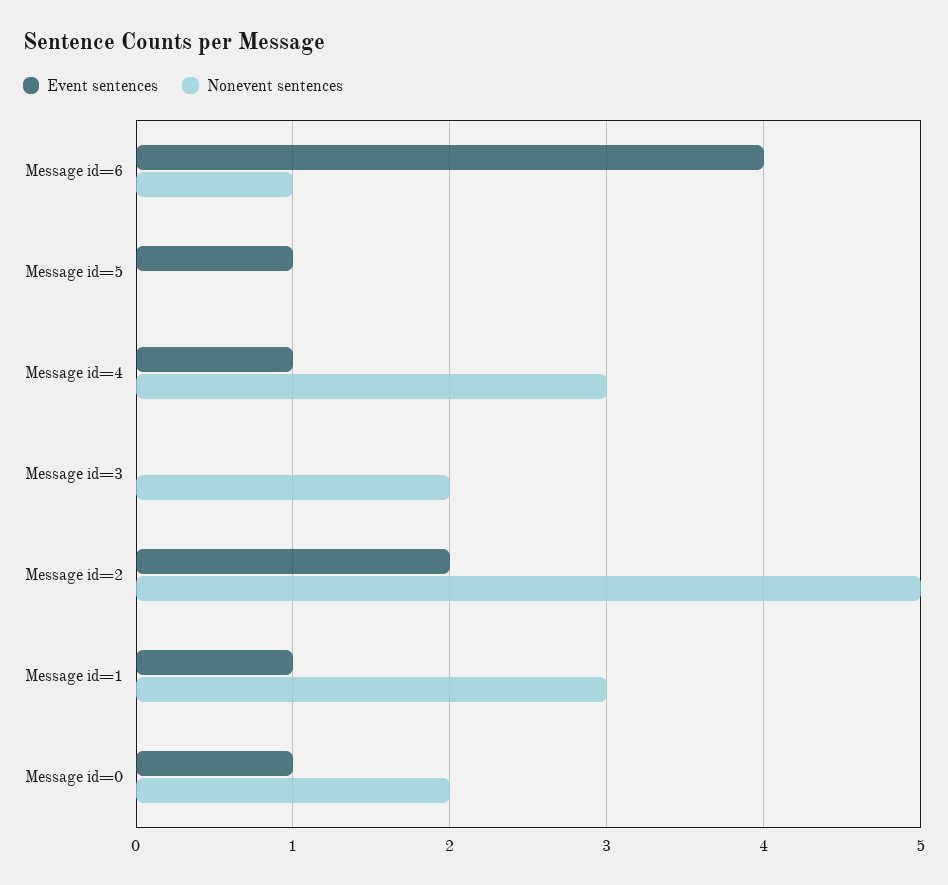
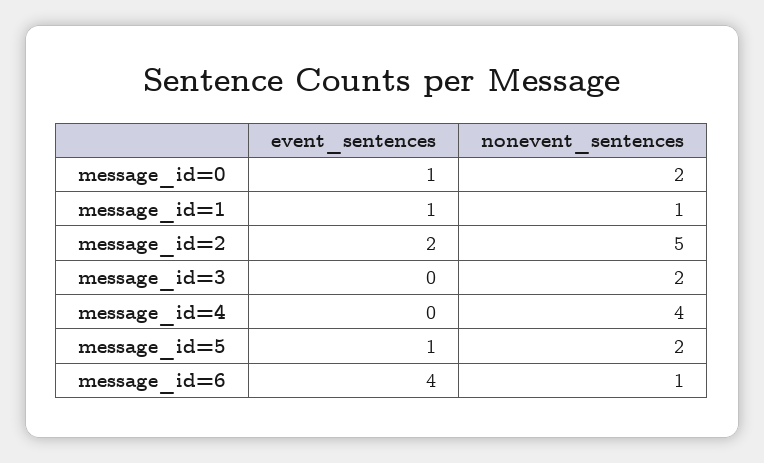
Nonevent sentences, Message id=5: 0 -> 2
Event sentences, Message id=4: 1 -> 0
Nonevent sentences, Message id=4: 3 -> 4
Nonevent sentences, Message id=1: 3 -> 1

